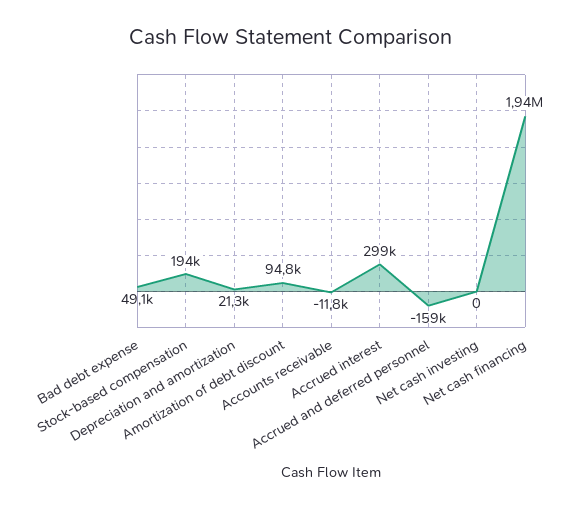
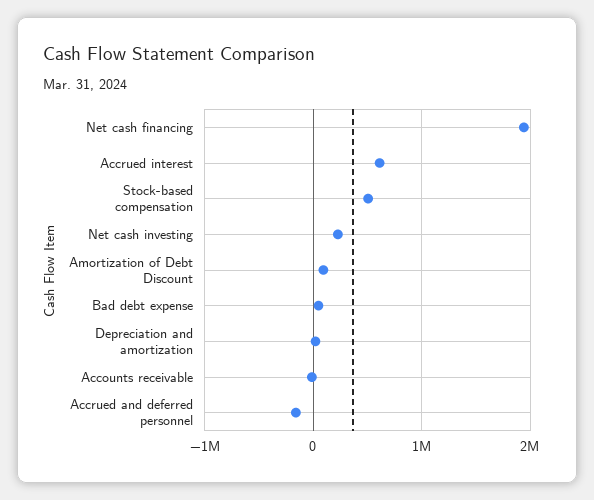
Stock-based compensation: 194000 -> 500000
Accrued interest: 299000 -> 600000
Net cash investing: 0 -> 200000

